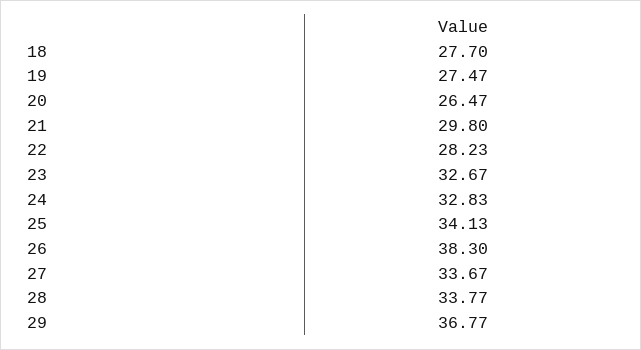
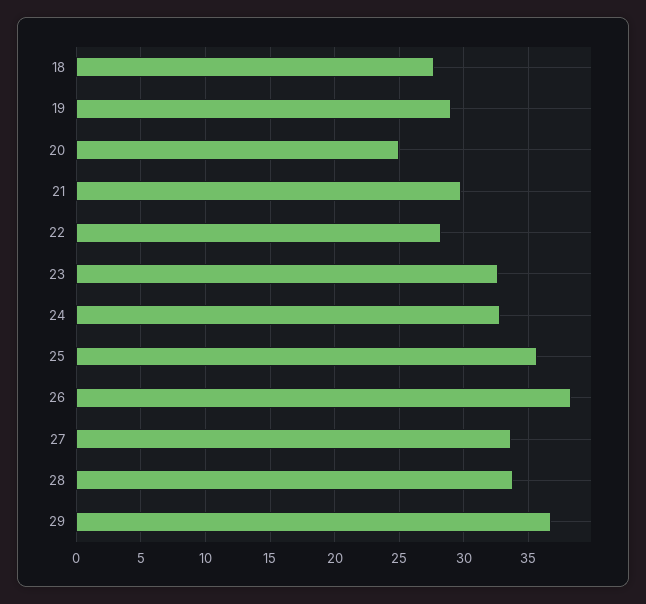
19: 27.47 -> 29
20: 26.47 -> 25
25: 34.13 -> 35.5

